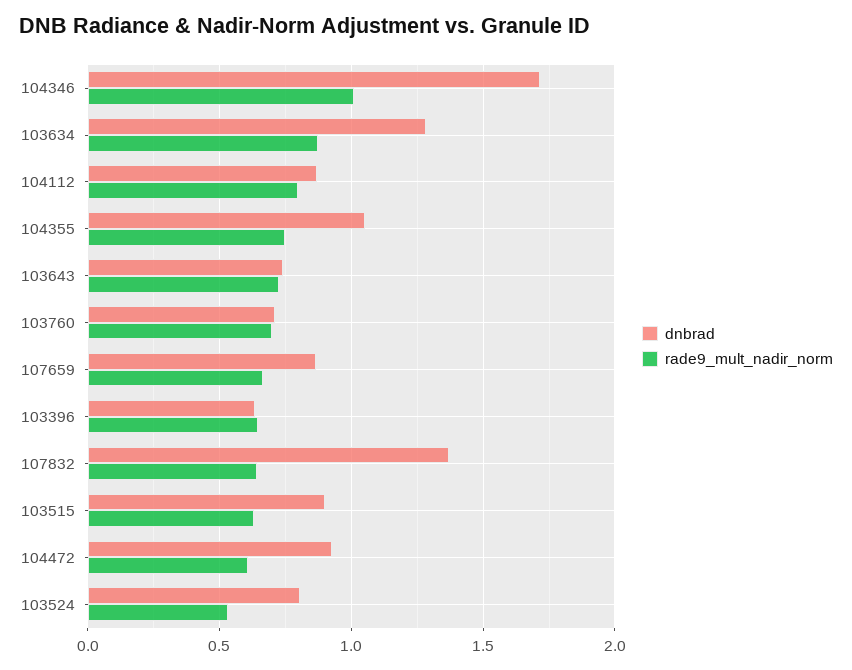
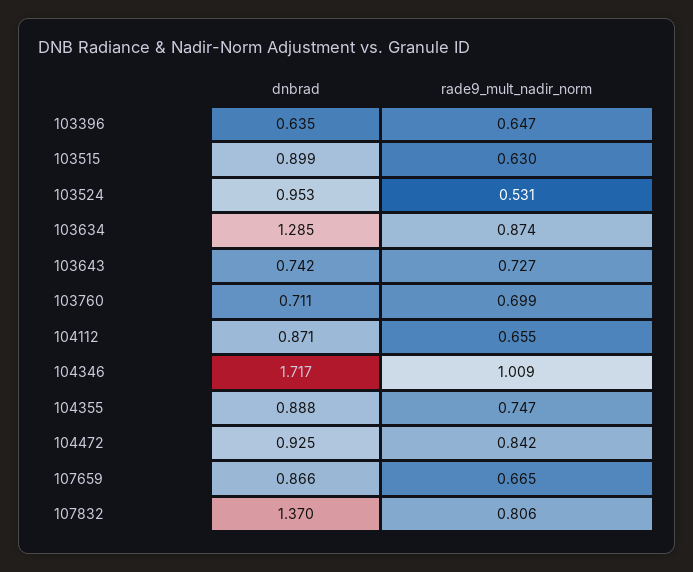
rade9_mult_nadir_norm, 104112: 0.8 -> 0.655
dnbrad, 104355: 1.05 -> 0.888
rade9_mult_nadir_norm, 107832: 0.65 -> 0.806
rade9_mult_nadir_norm, 104472: 0.6 -> 0.842
dnbrad, 103524: 0.8 -> 0.953

